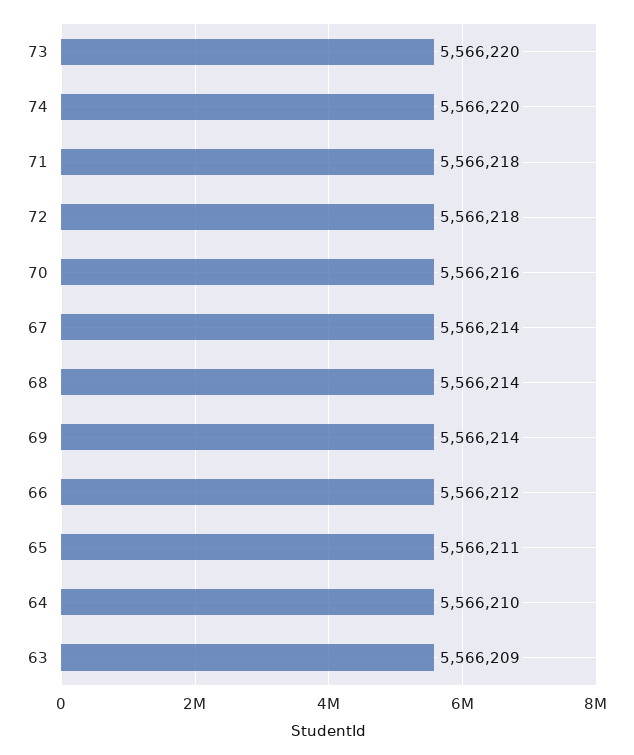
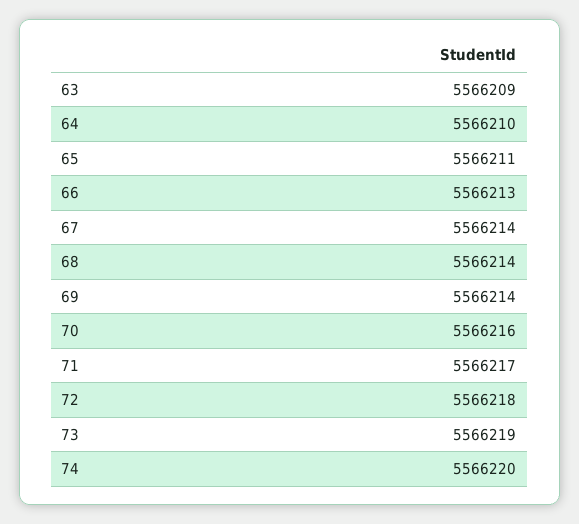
73: 5566220 -> 5566219
71: 5566218 -> 5566217
66: 5566212 -> 5566213

